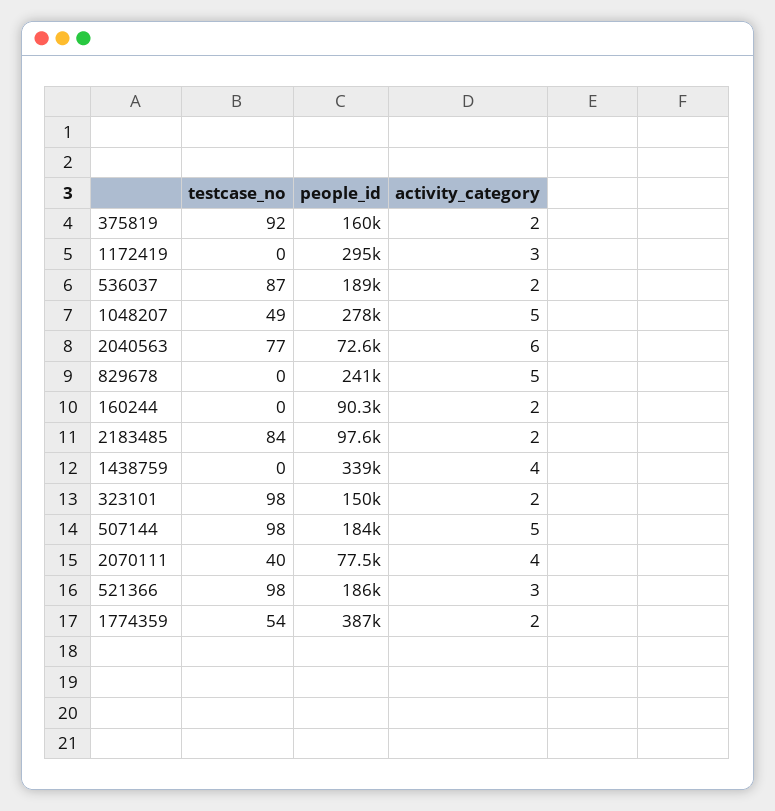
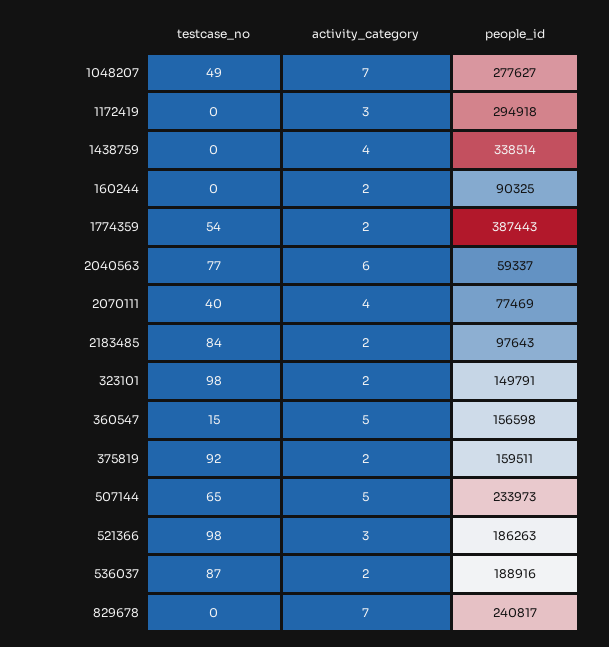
activity_category, 1048207: 5 -> 7
people_id, 2040563: 72600 -> 59337
activity_category, 829678: 5 -> 7
testcase_no, 507144: 98 -> 65
people_id, 507144: 184000 -> 233973
testcase_no, 360547: none -> 15
activity_category, 360547: none -> 5
people_id, 360547: none -> 156598

